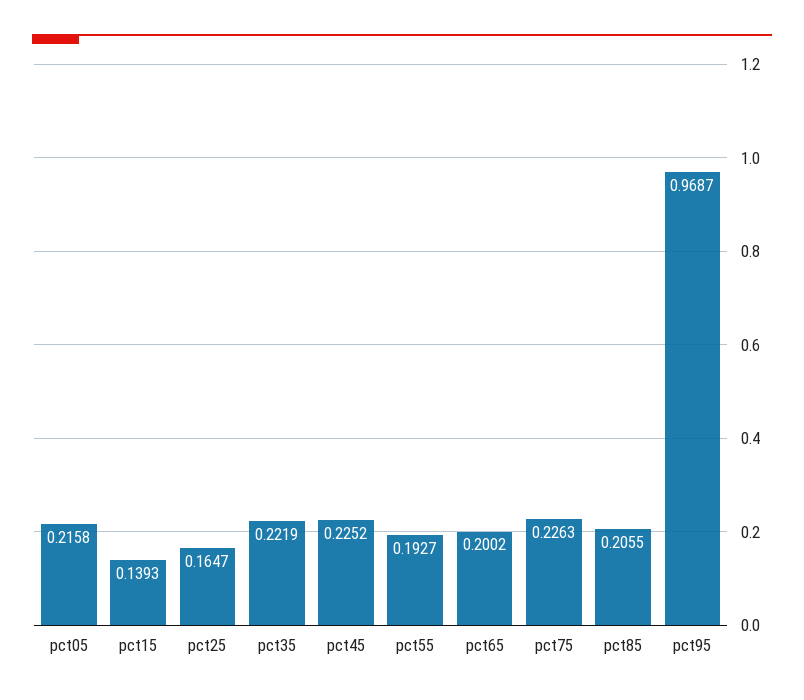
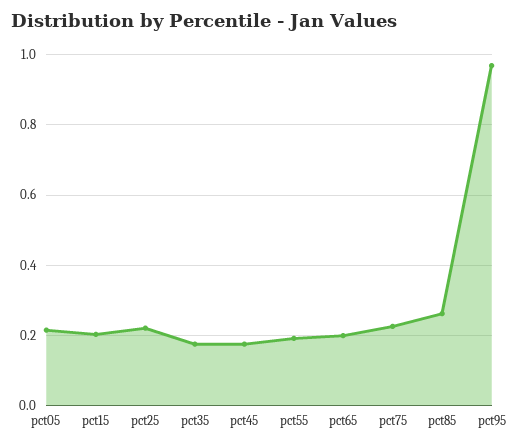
pct15: 0.1393 -> 0.2
pct25: 0.1647 -> 0.22
pct35: 0.2219 -> 0.18
pct45: 0.2252 -> 0.18
pct85: 0.2055 -> 0.26

